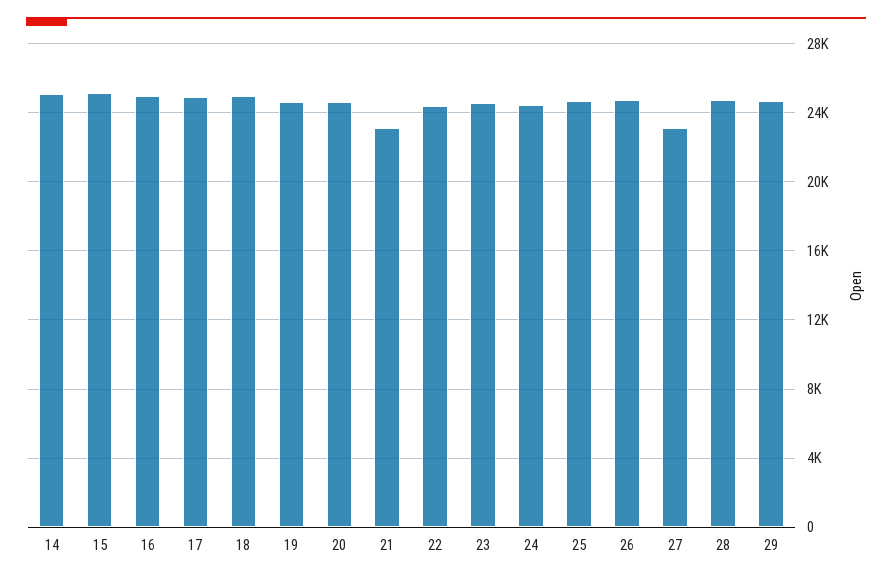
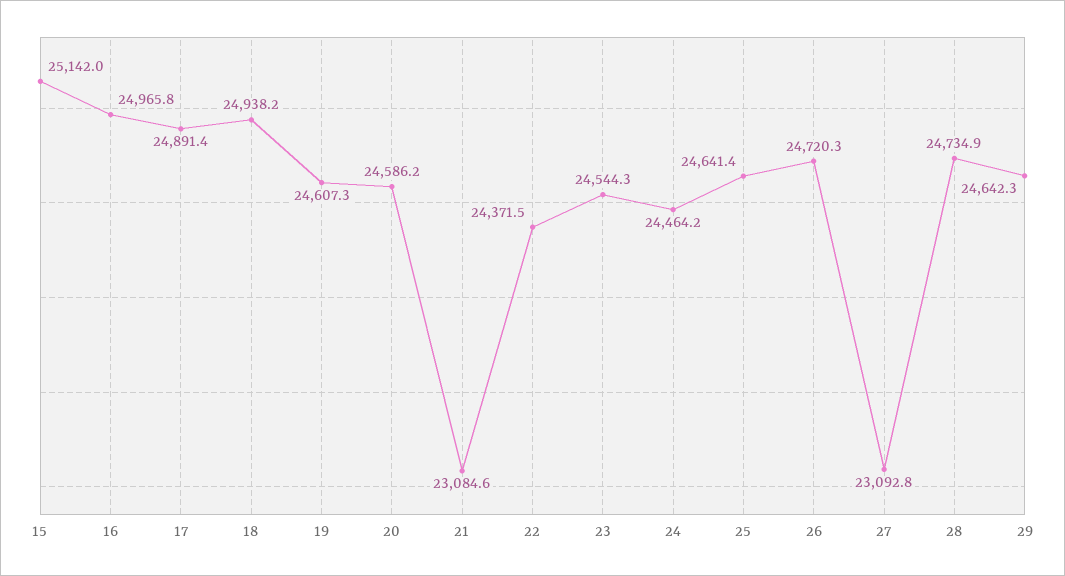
14: 25000 -> none

